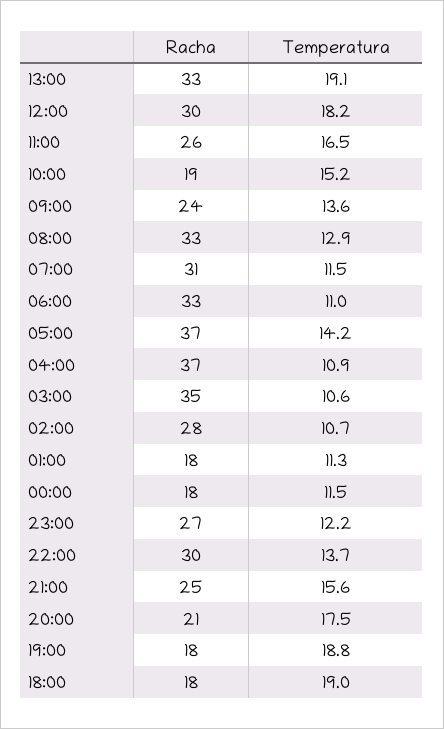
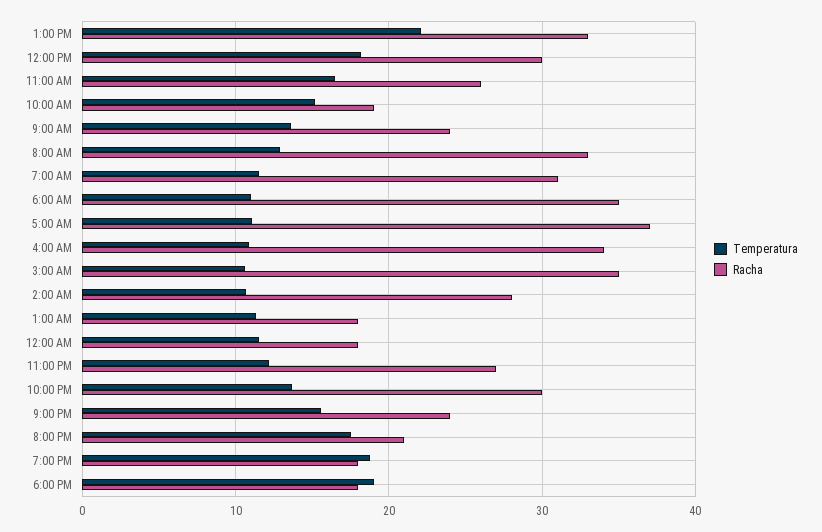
Temperatura, 13:00: 19.1 -> 22
Racha, 06:00: 33 -> 35
Temperatura, 05:00: 14.2 -> 11
Racha, 04:00: 37 -> 34
Racha, 21:00: 25 -> 24

